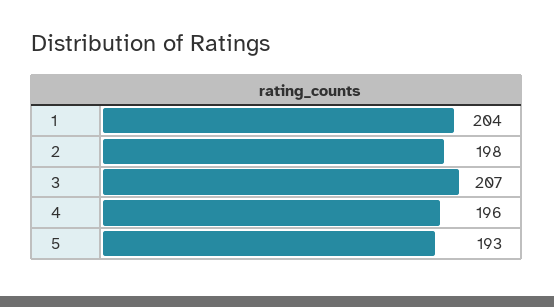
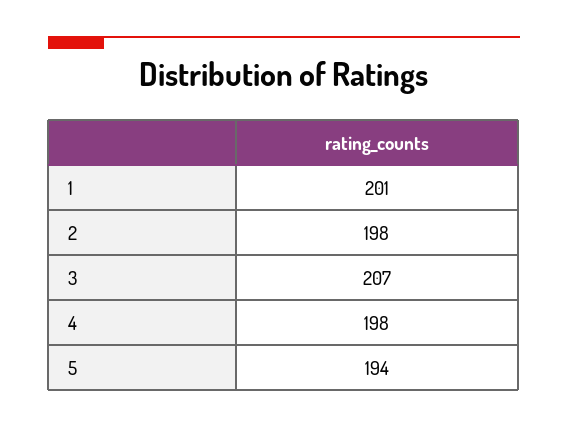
1: 204 -> 201
4: 196 -> 198
5: 193 -> 194

